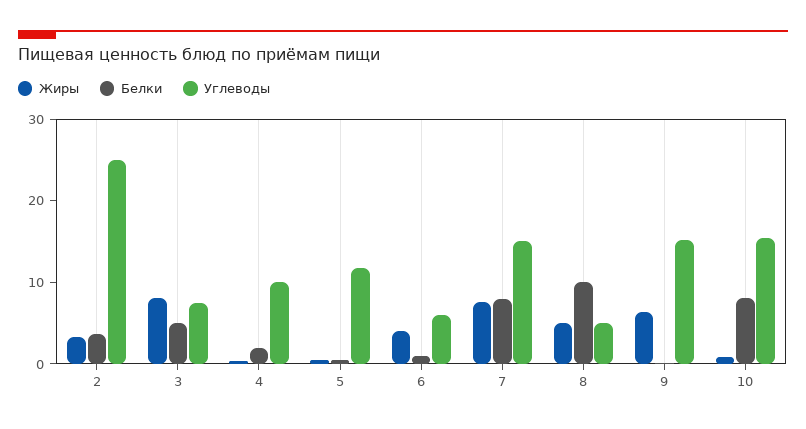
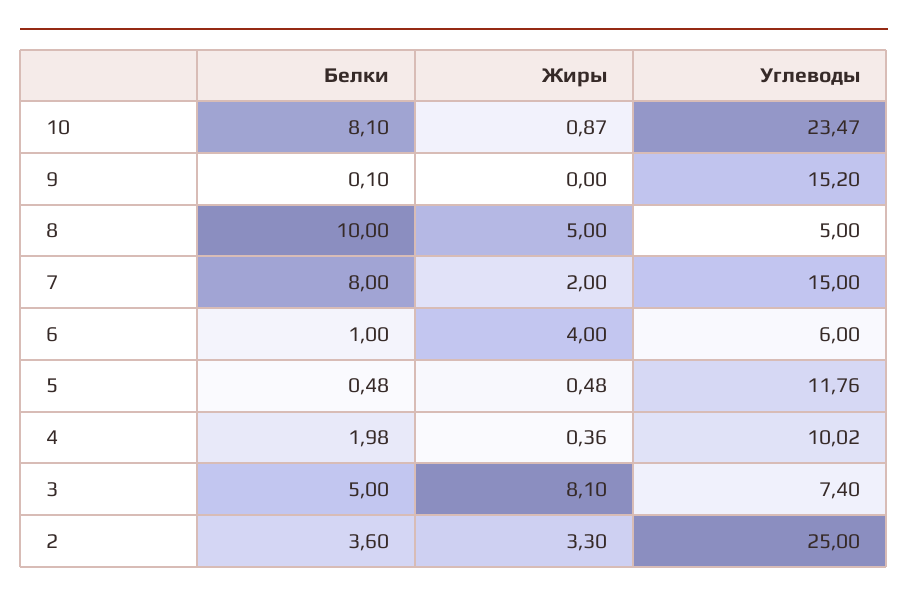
Жиры, 7: 8 -> 2
Жиры, 9: 6 -> 0
Углеводы, 10: 16 -> 23.47

